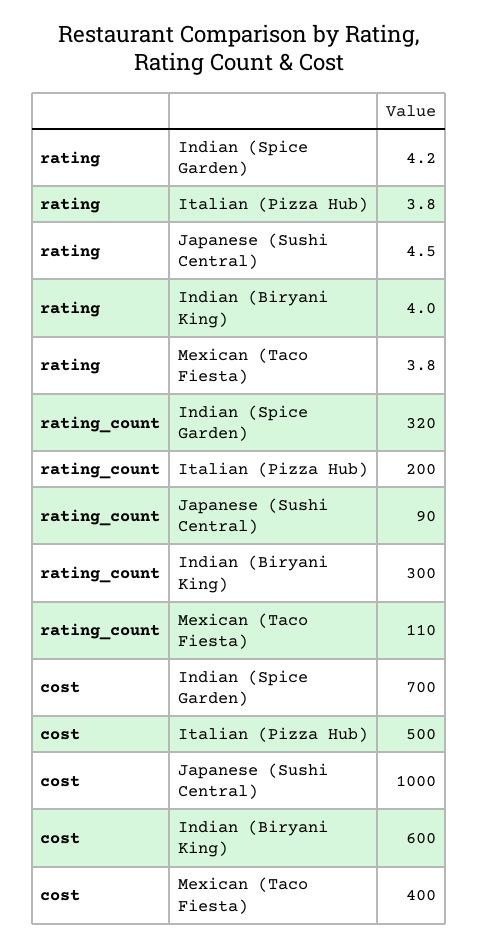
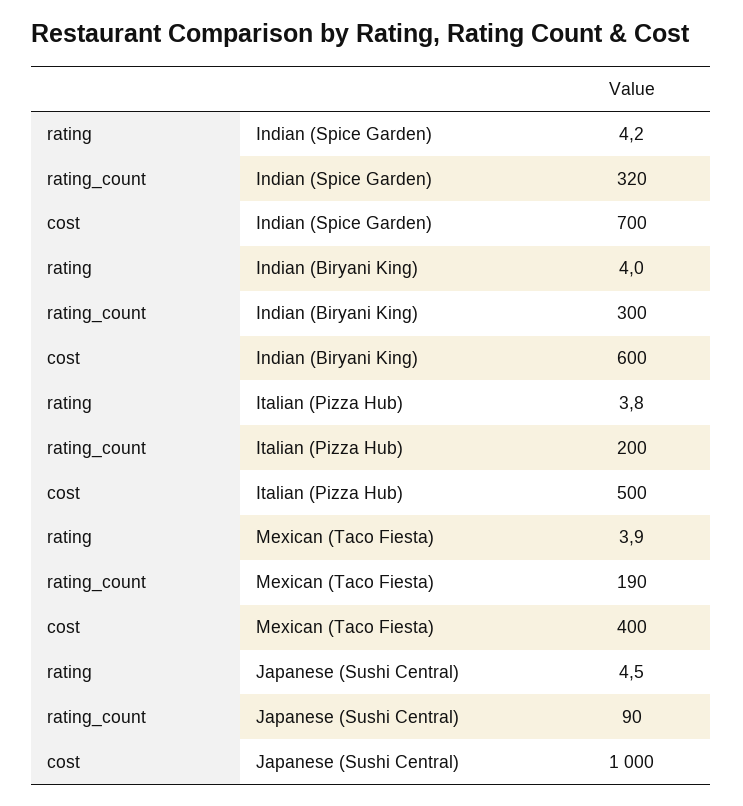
rating, Mexican (Taco Fiesta): 3.8 -> 3.9
rating_count, Mexican (Taco Fiesta): 110 -> 190

